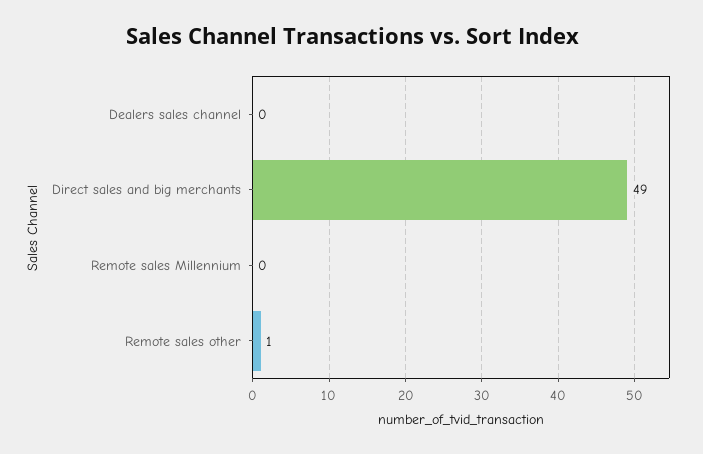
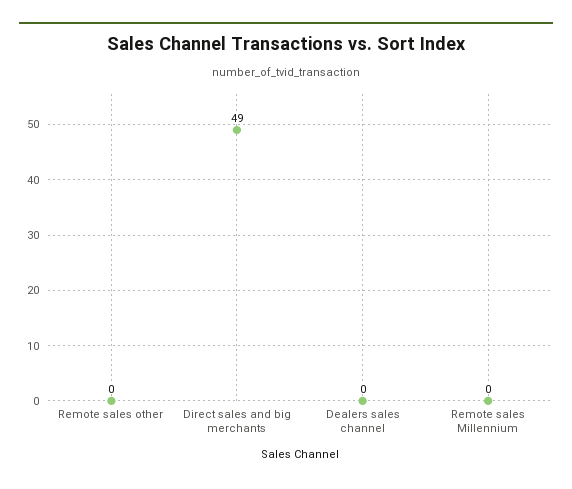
Remote sales other: 1 -> 0

